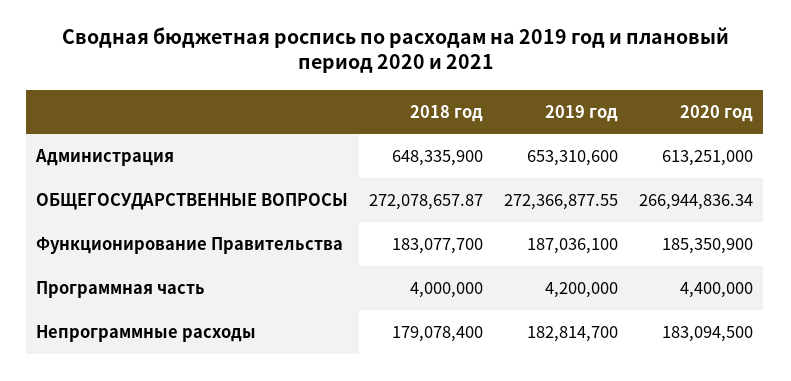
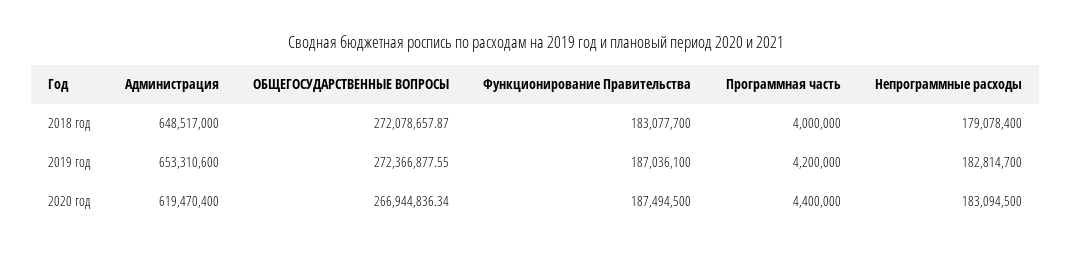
2018 год, Администрация: 648335900 -> 648517000
2020 год, Администрация: 613251000 -> 619470400
2020 год, Функционирование Правительства: 185350900 -> 187494500

